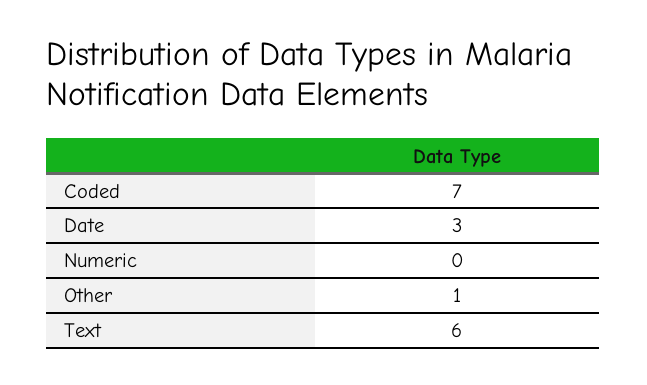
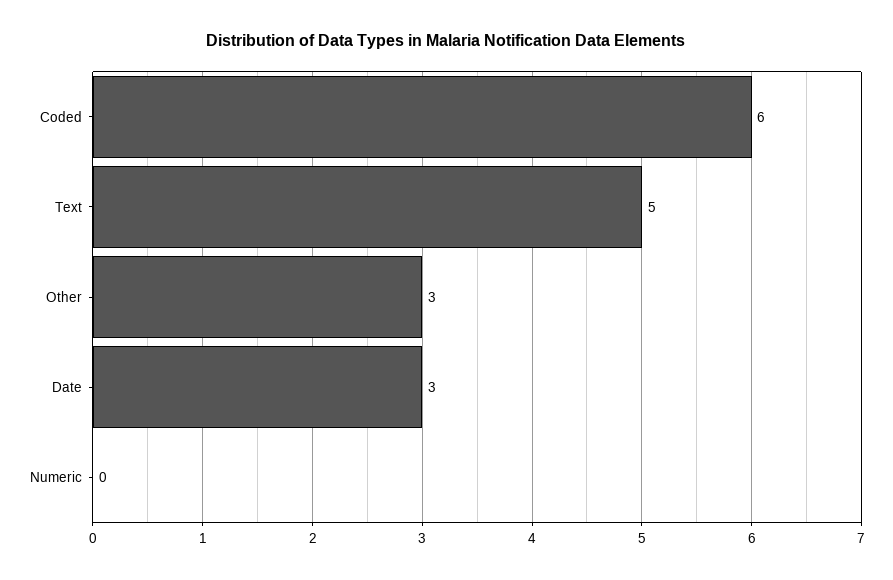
Coded: 7 -> 6
Other: 1 -> 3
Text: 6 -> 5

